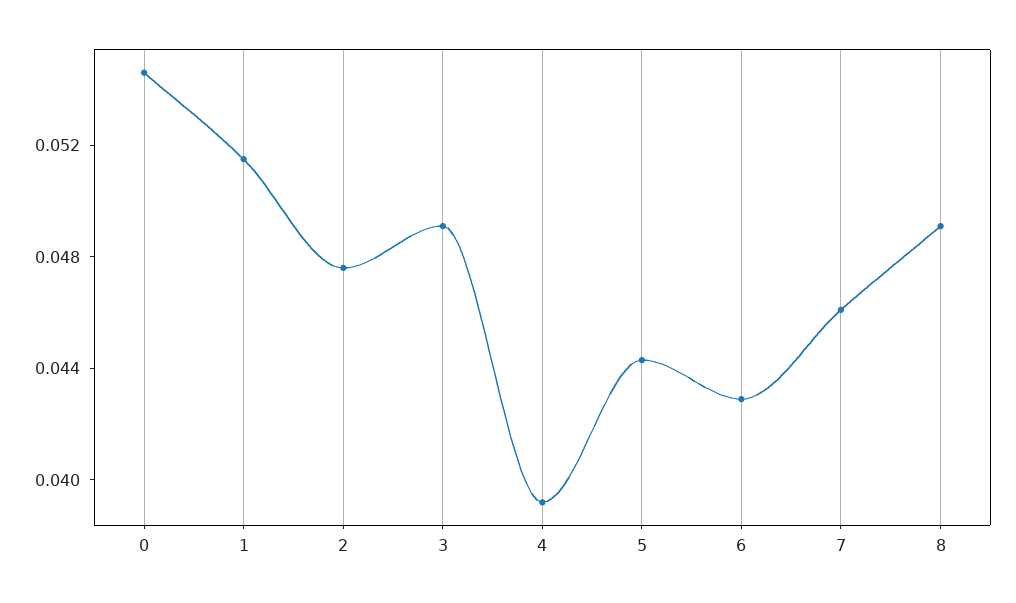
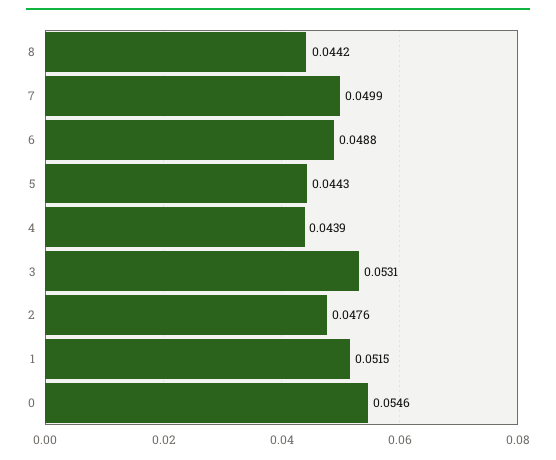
3: 0.049 -> 0.0531
4: 0.039 -> 0.0439
6: 0.043 -> 0.0488
7: 0.046 -> 0.0499
8: 0.049 -> 0.0442

